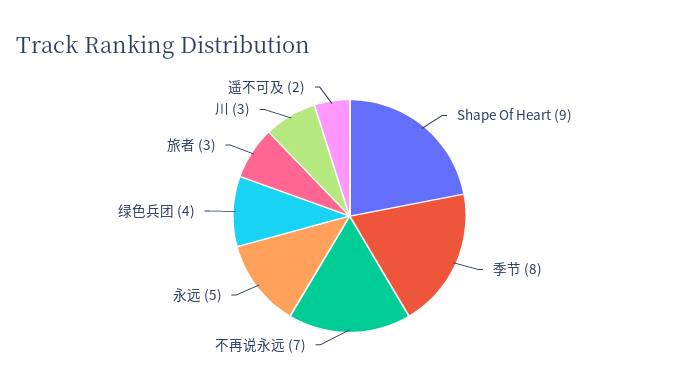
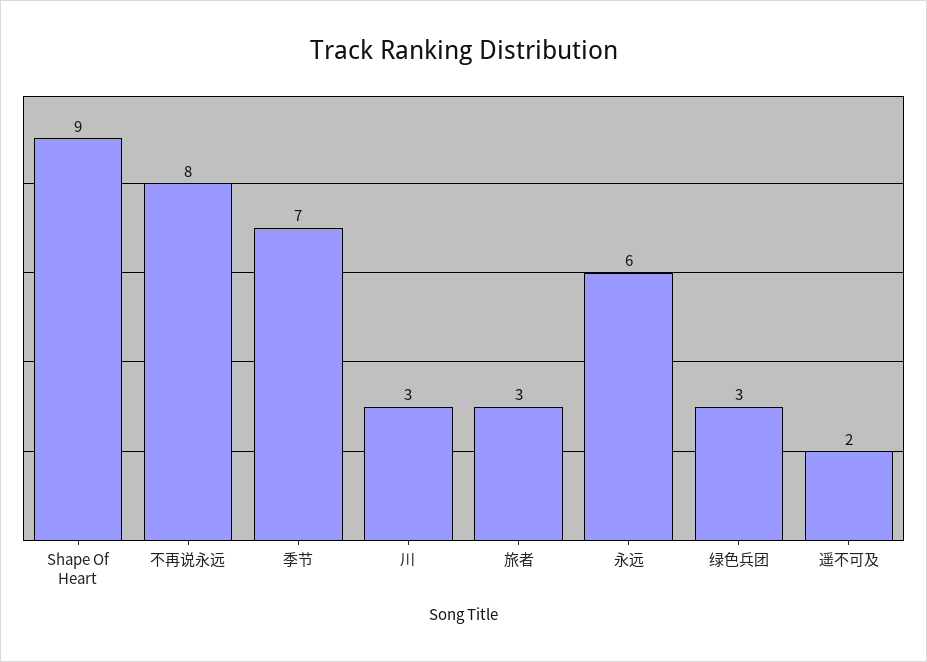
季节: 8 -> 7
不再说永远: 7 -> 8
永远: 5 -> 6
绿色兵团: 4 -> 3

